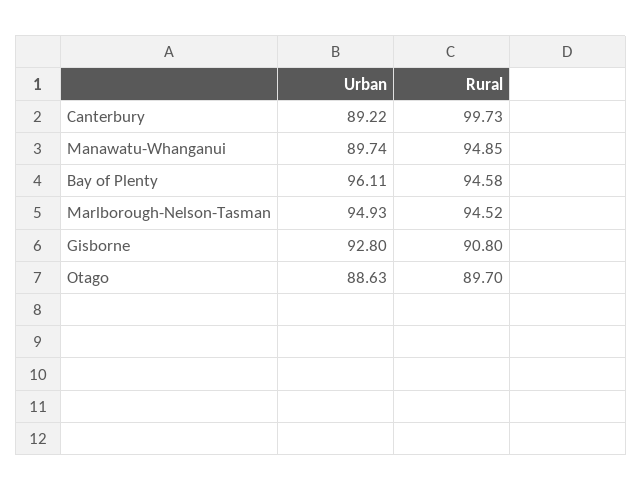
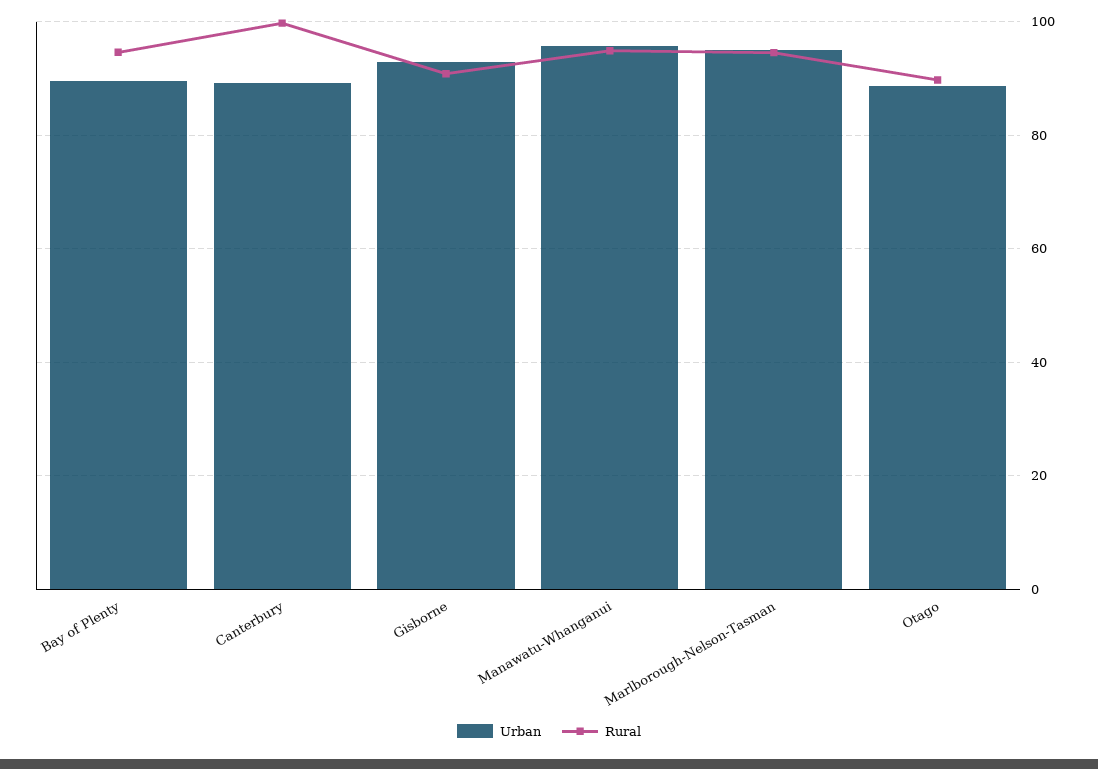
Urban, Manawatu-Whanganui: 89.74 -> 96
Urban, Bay of Plenty: 96.11 -> 90

